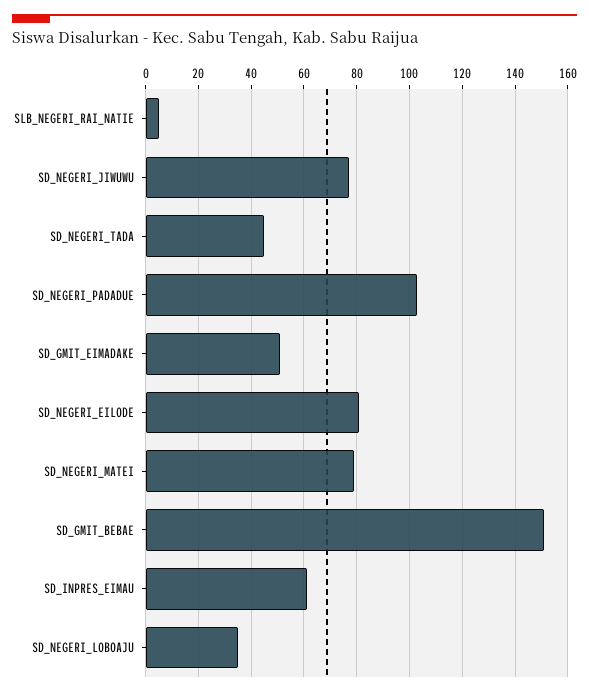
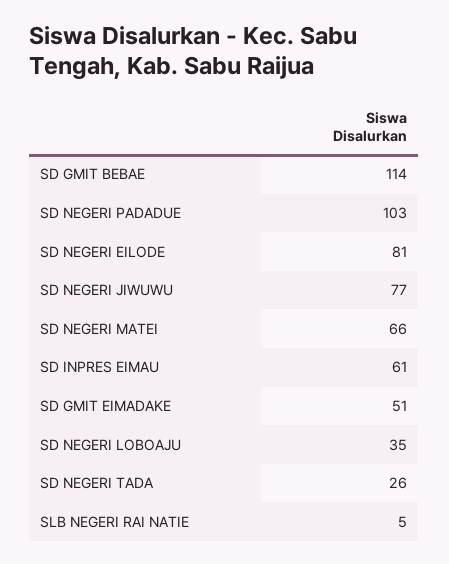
SD_NEGERI_TADA: 45 -> 26
SD_NEGERI_MATEI: 80 -> 66
SD_GMIT_BEBAE: 150 -> 114

